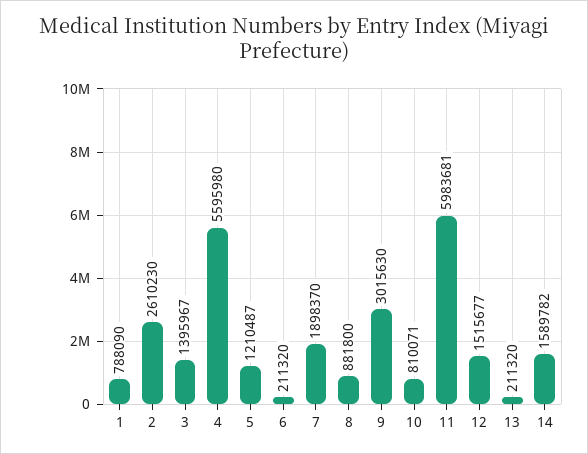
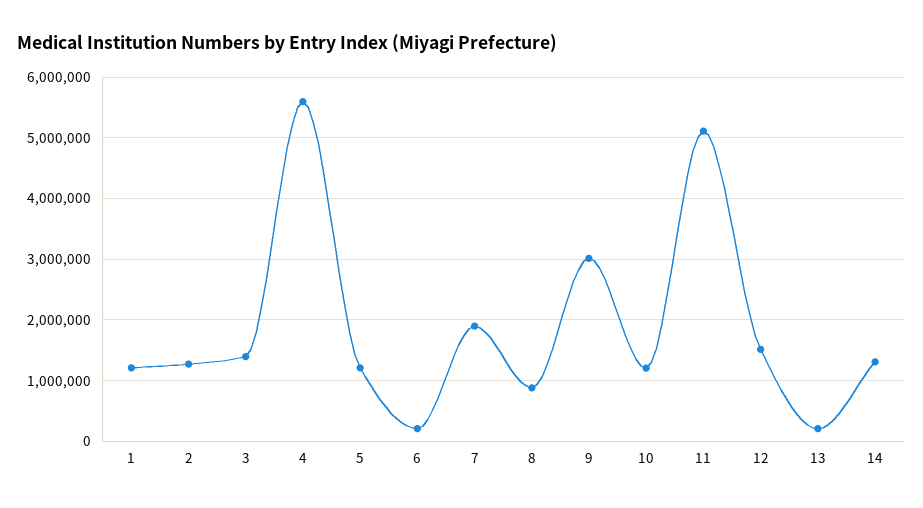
1: 788090 -> 1200000
2: 2610230 -> 1300000
10: 810071 -> 1200000
11: 5983681 -> 5100000
14: 1589782 -> 1300000

